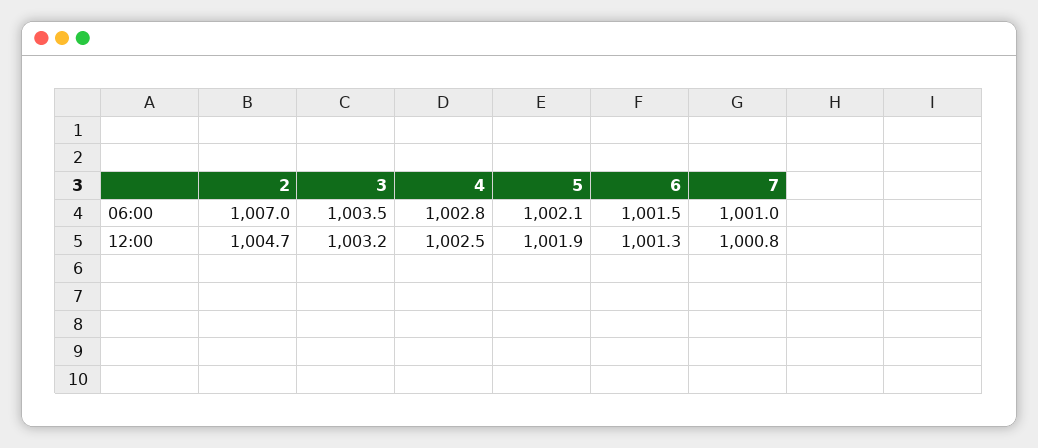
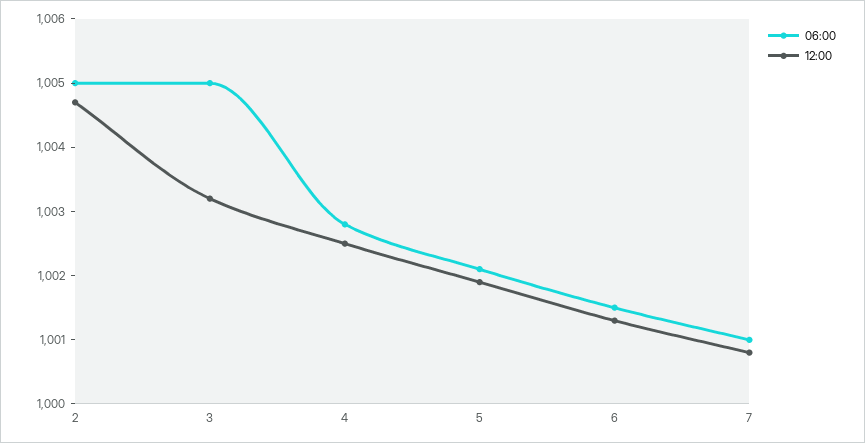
06:00, 2: 1007 -> 1005
06:00, 3: 1003.5 -> 1005

